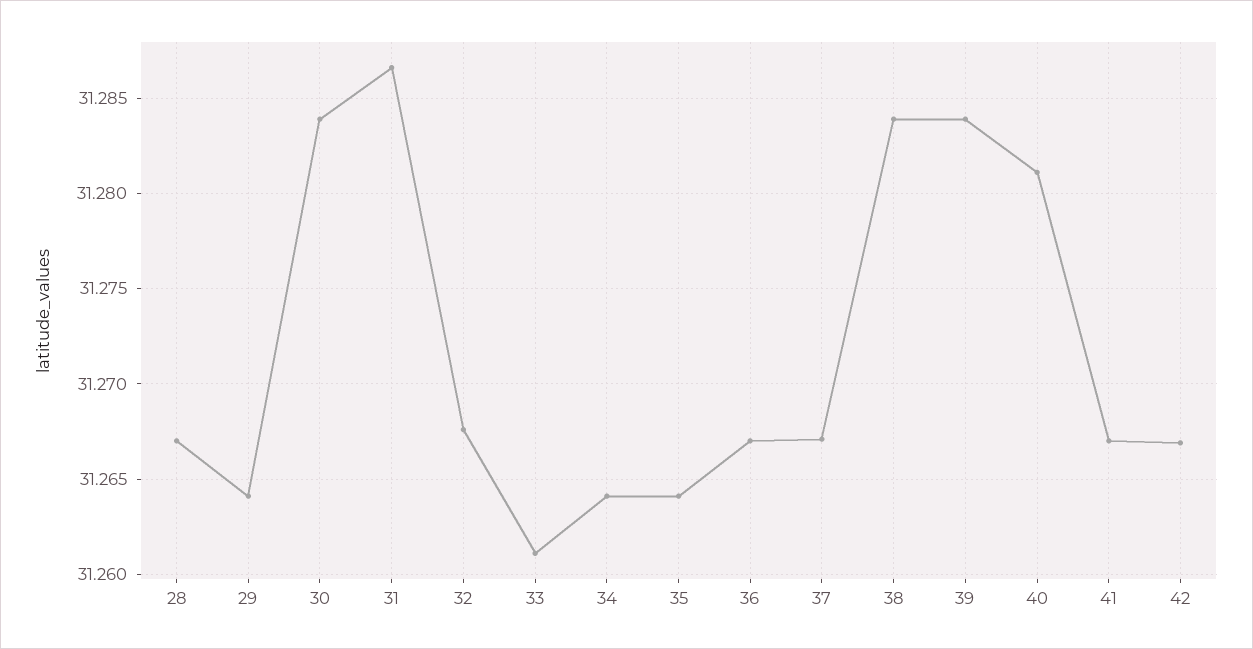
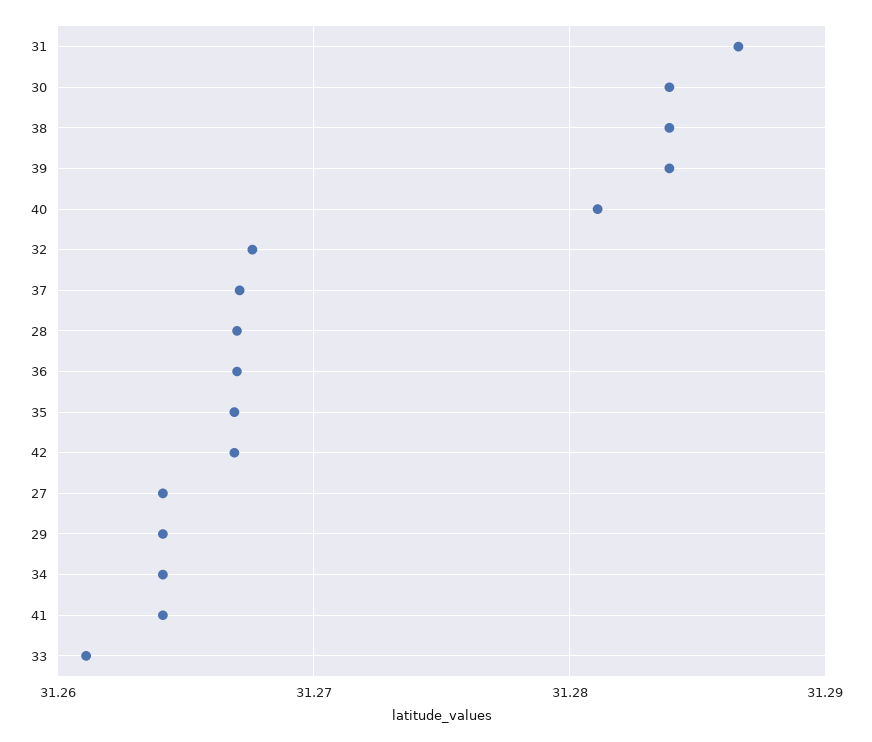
35: 31.264 -> 31.267
41: 31.267 -> 31.264
27: none -> 31.264

